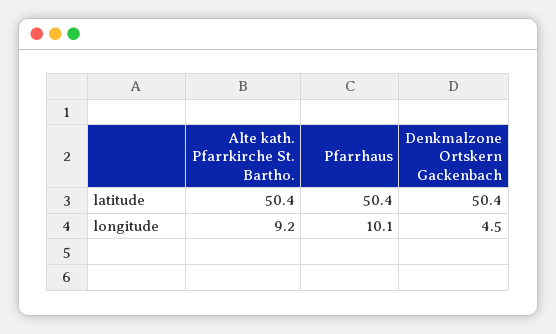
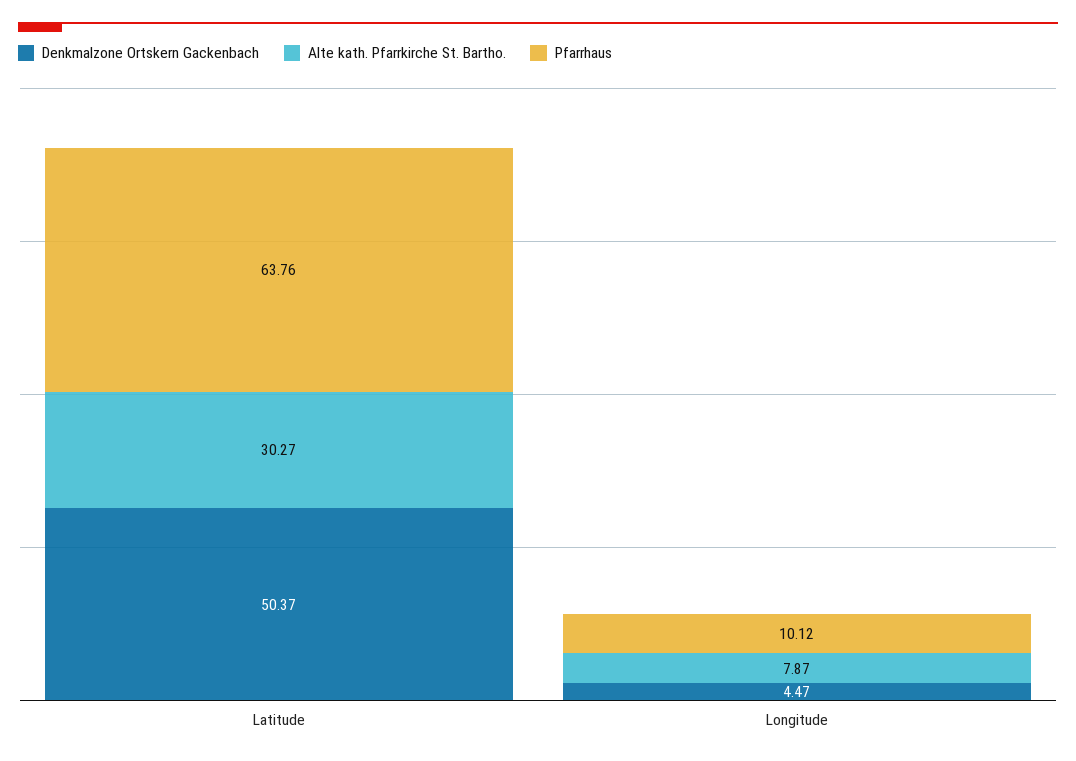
Alte kath. Pfarrkirche St. Bartho., latitude: 50.4 -> 30.27
Pfarrhaus, latitude: 50.4 -> 63.76
Alte kath. Pfarrkirche St. Bartho., longitude: 9.2 -> 7.87

